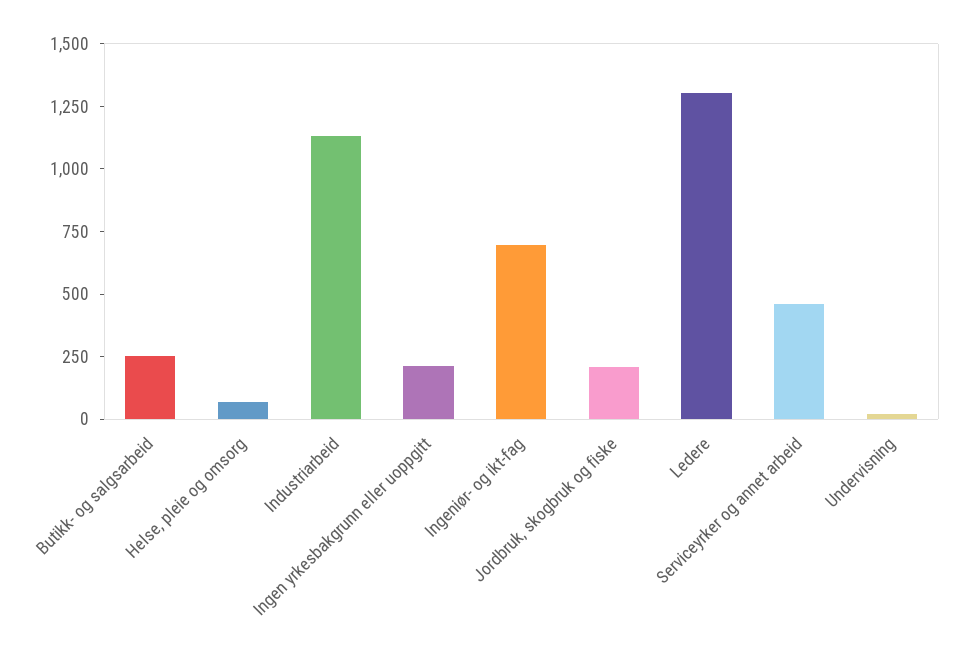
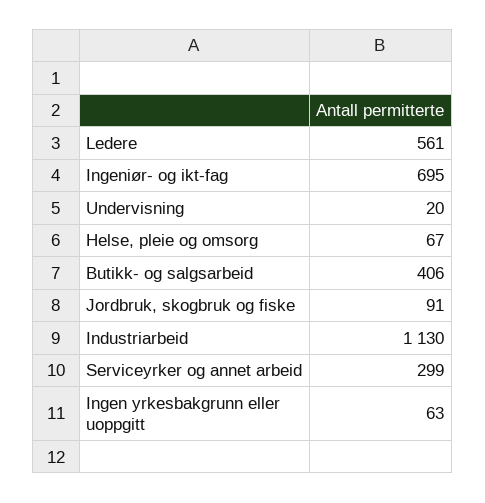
Butikk- og salgsarbeid: 250 -> 406
Ingen yrkesbakgrunn eller uoppgitt: 200 -> 63
Jordbruk, skogbruk og fiske: 200 -> 91
Ledere: 1300 -> 561
Serviceyrker og annet arbeid: 450 -> 299

